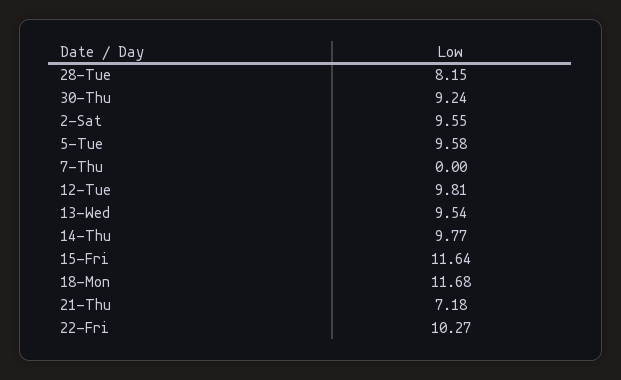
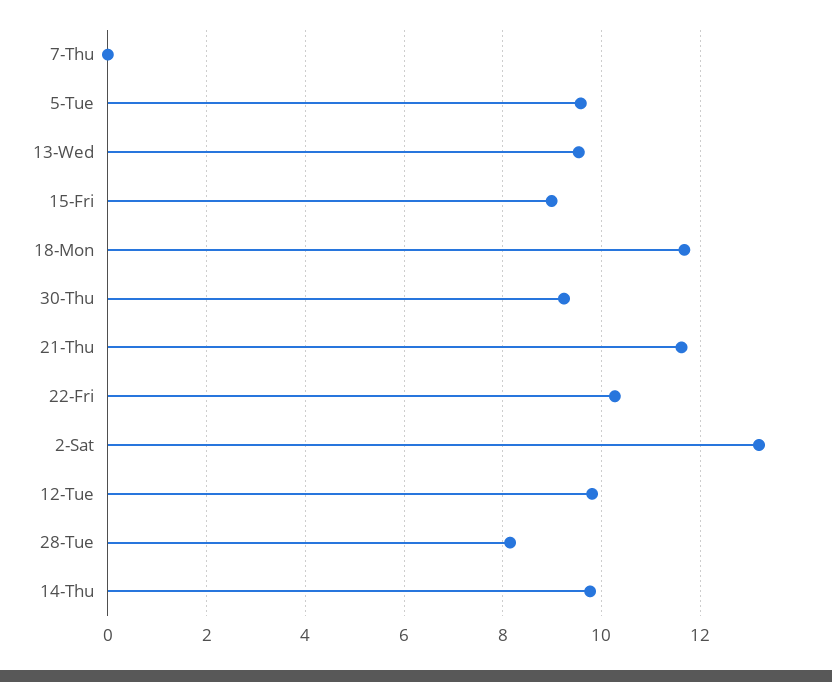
2-Sat: 9.55 -> 13.2
15-Fri: 11.64 -> 9
21-Thu: 7.18 -> 11.6

